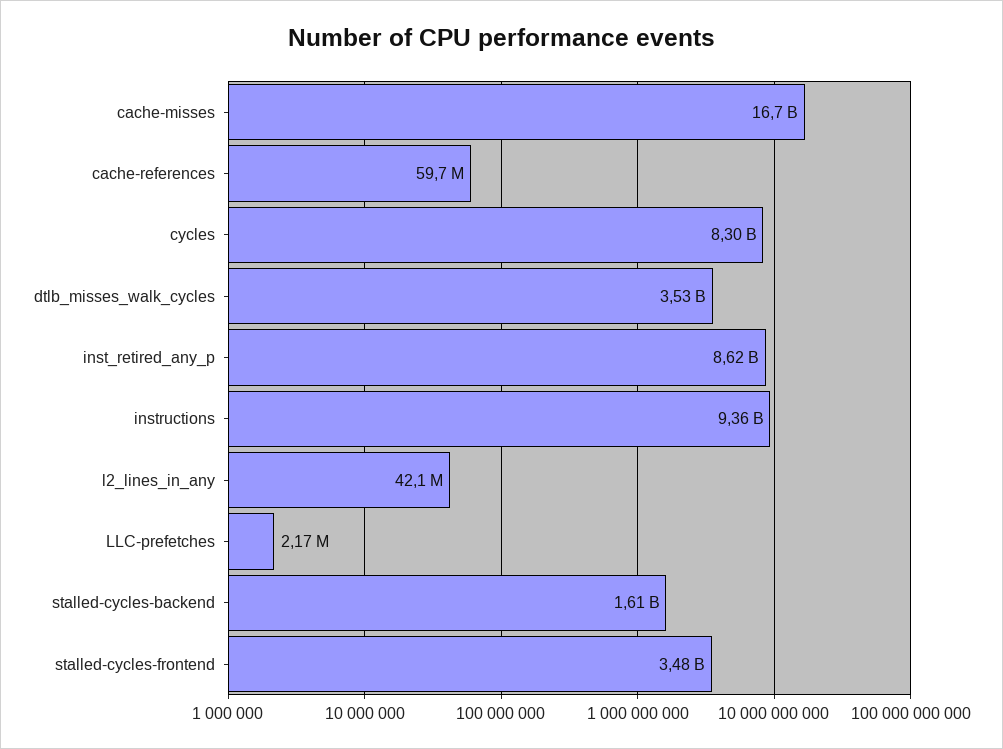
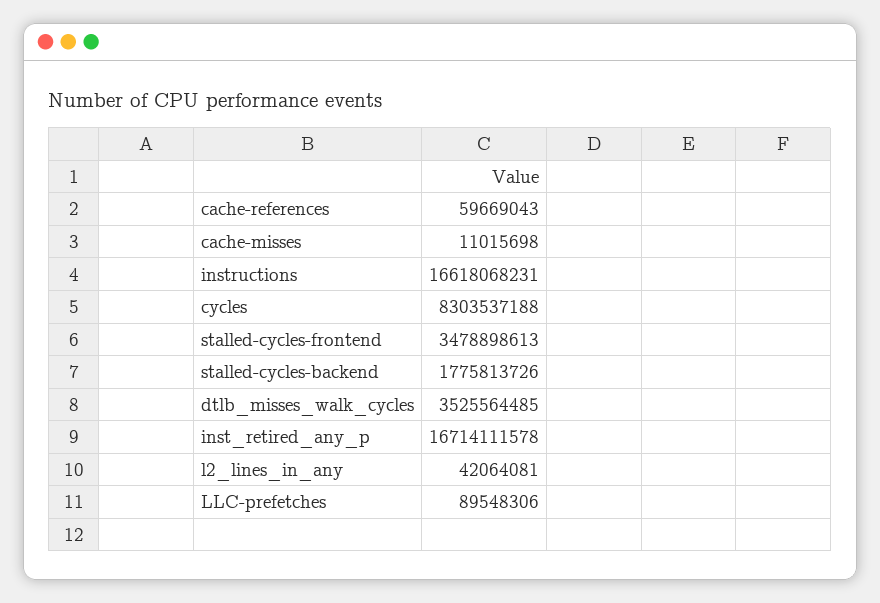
cache-misses: 16700000000 -> 11015698
inst_retired_any_p: 8620000000 -> 16714111578
instructions: 9360000000 -> 16618068231
LLC-prefetches: 2170000 -> 89548306
stalled-cycles-backend: 1610000000 -> 1775813726

